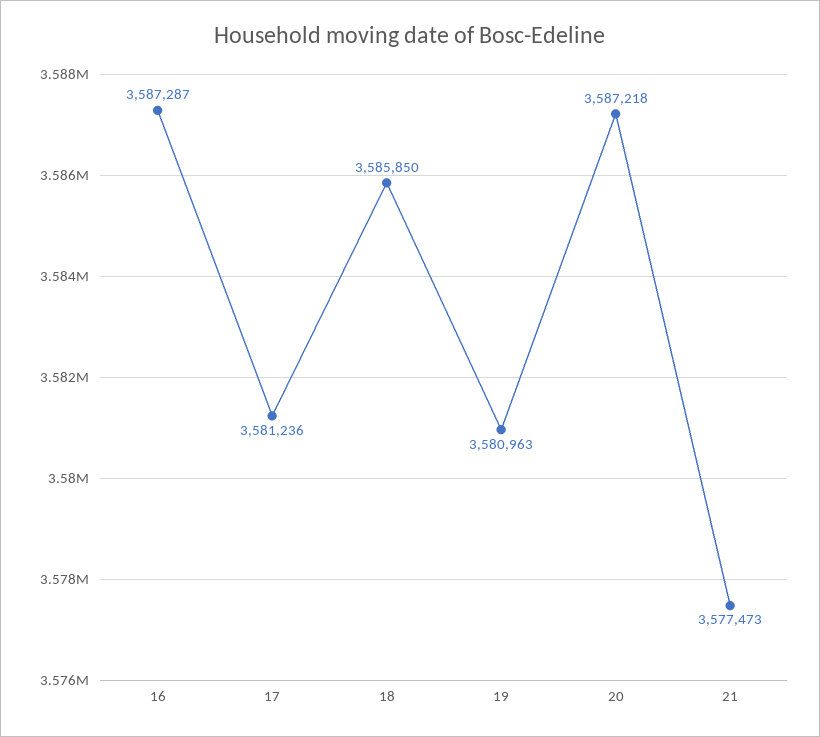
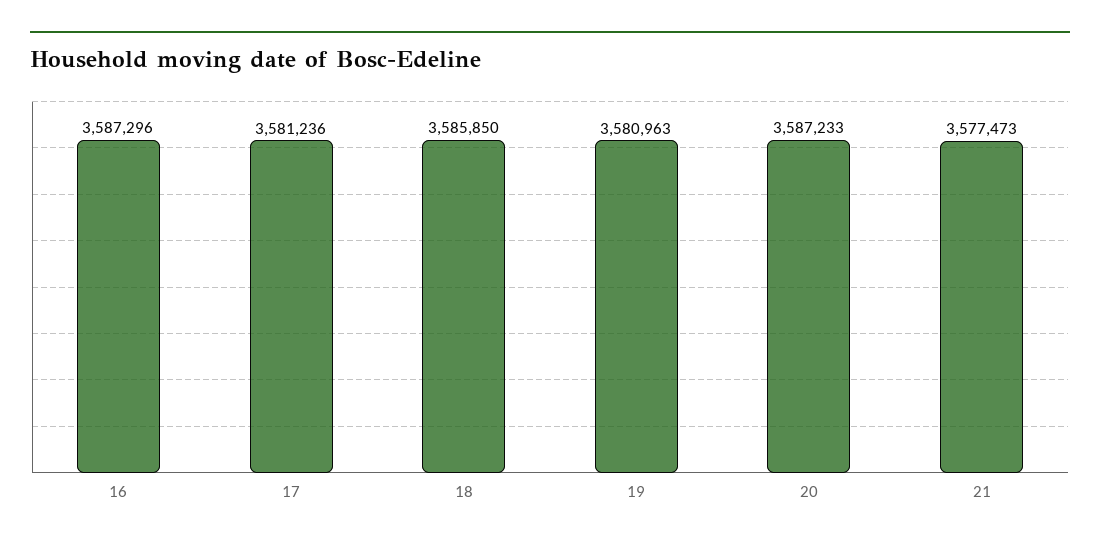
16: 3587287 -> 3587296
20: 3587218 -> 3587233

